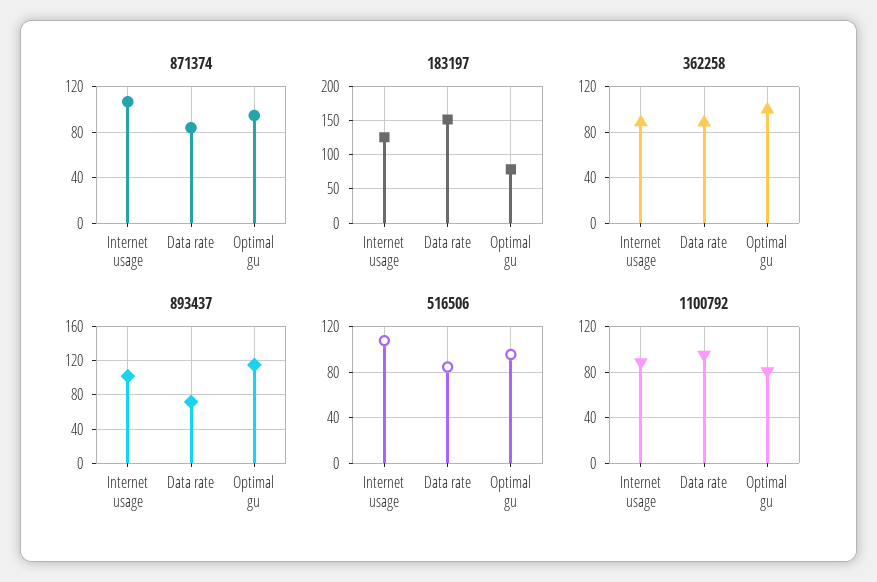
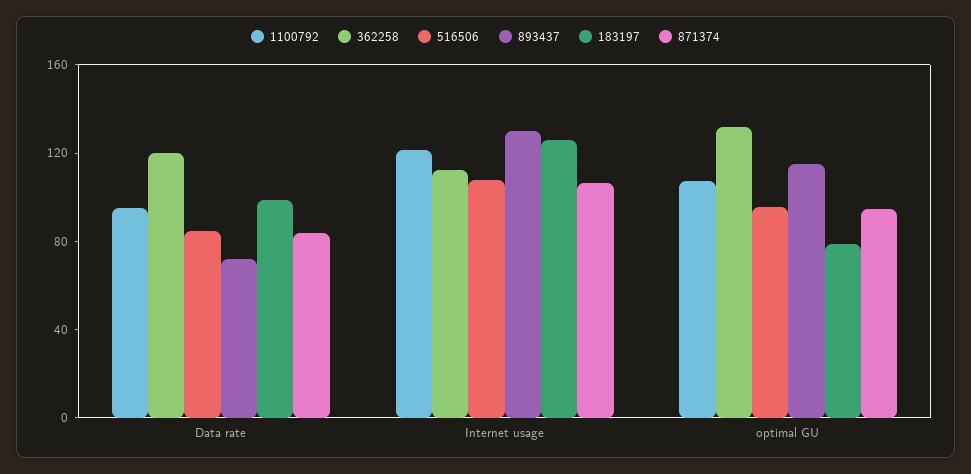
183197, Data rate: 150 -> 100
362258, Internet usage: 90 -> 110
362258, Data rate: 90 -> 120
362258, Optimal gu: 100 -> 130
893437, Internet usage: 100 -> 130
1100792, Internet usage: 90 -> 120
1100792, Optimal gu: 80 -> 110

